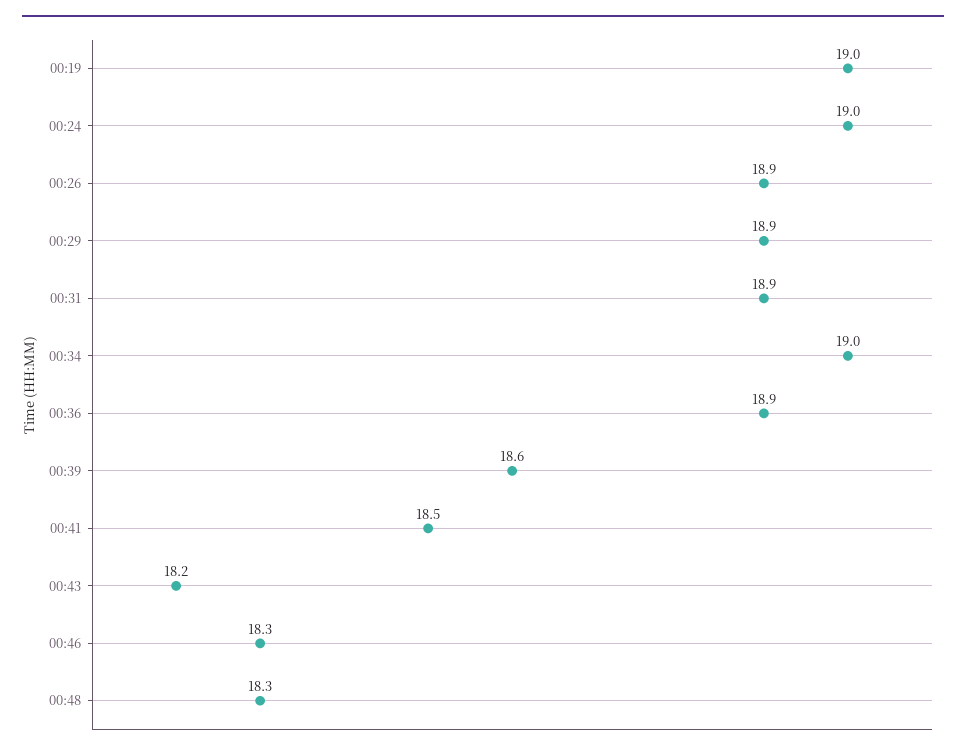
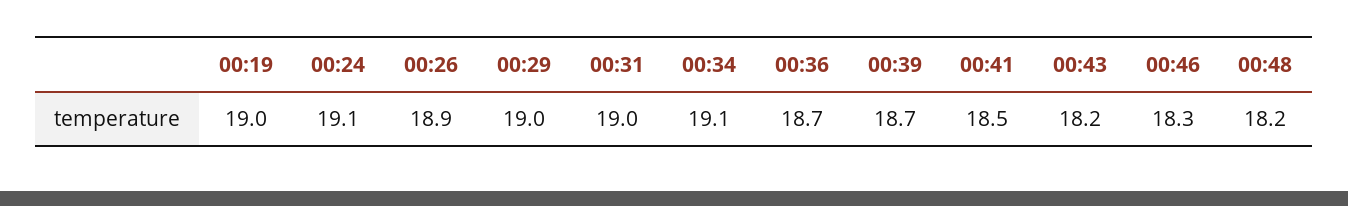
00:24: 19 -> 19.1
00:29: 18.9 -> 19
00:31: 18.9 -> 19
00:34: 19 -> 19.1
00:36: 18.9 -> 18.7
00:39: 18.6 -> 18.7
00:48: 18.3 -> 18.2

